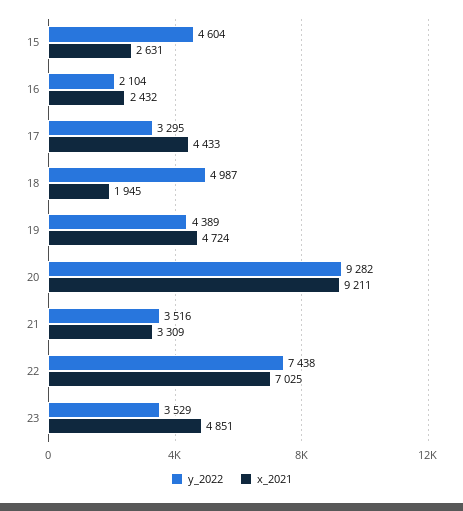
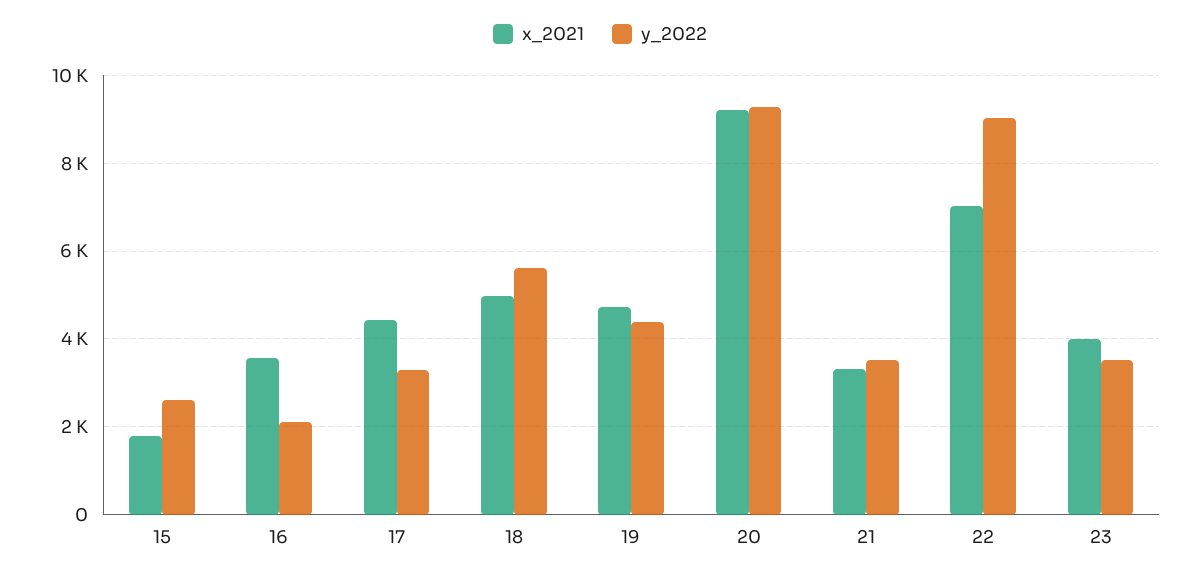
y_2022, 15: 4604 -> 2600
x_2021, 15: 2631 -> 1800
x_2021, 16: 2432 -> 3600
y_2022, 18: 4987 -> 5600
x_2021, 18: 1945 -> 5000
y_2022, 22: 7438 -> 9000
x_2021, 23: 4851 -> 4000

